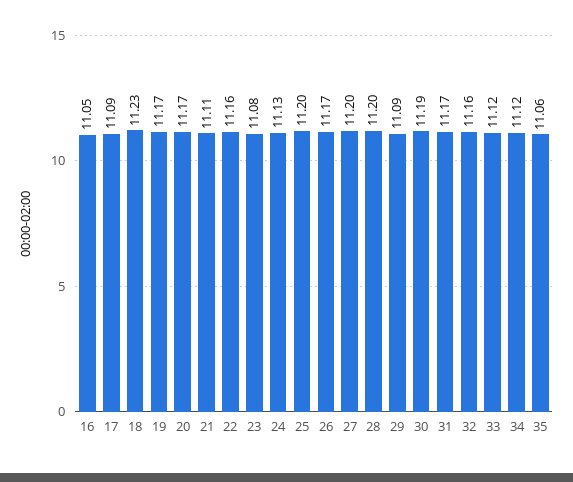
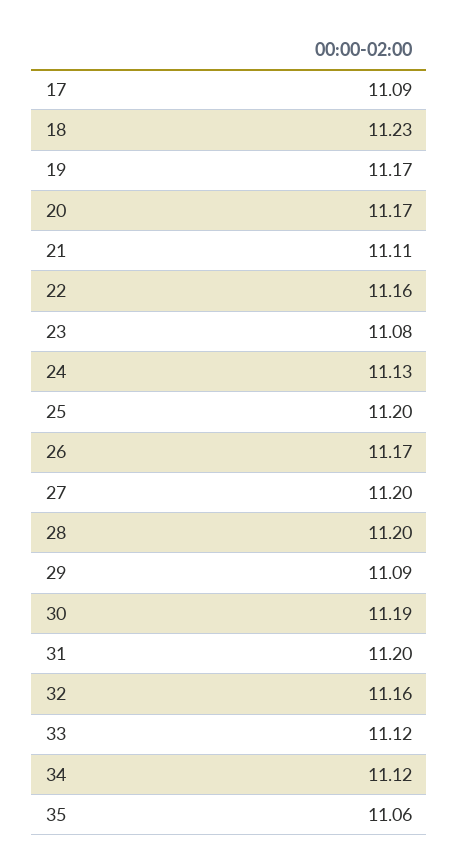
16: 11.05 -> none
31: 11.17 -> 11.2

